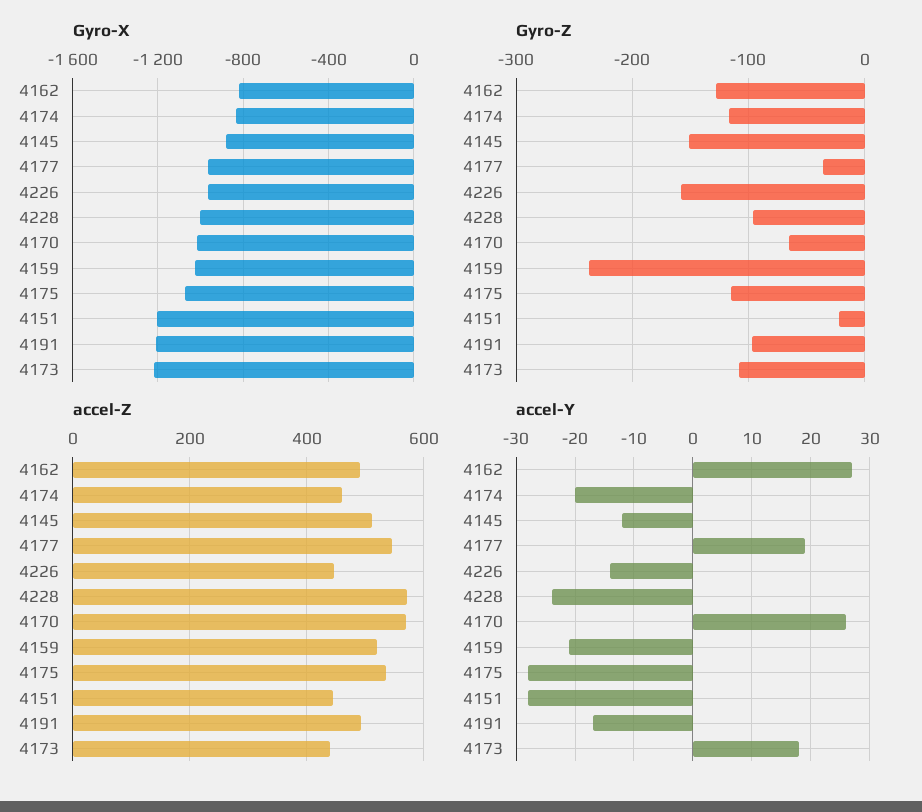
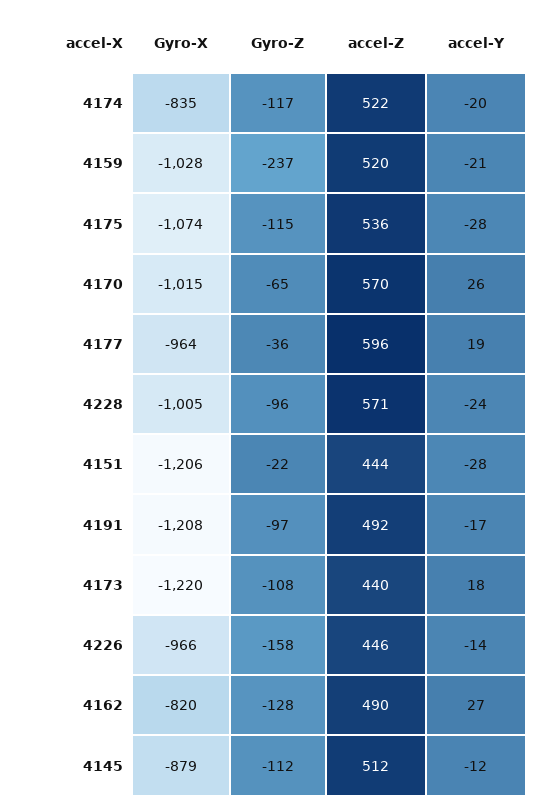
Gyro-Z, 4145: -150 -> -112
accel-Z, 4174: 460 -> 522
accel-Z, 4177: 540 -> 596

